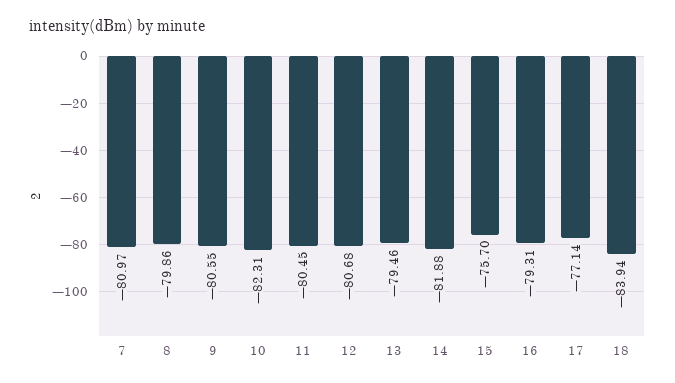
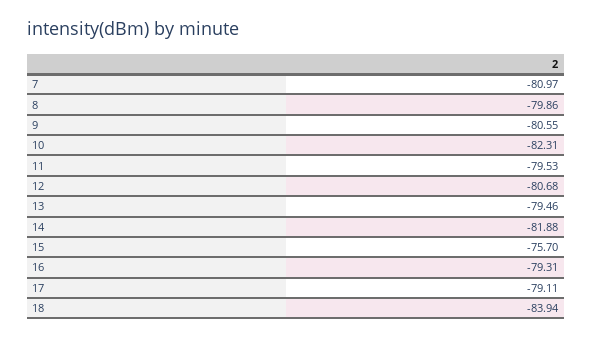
11: -80.45 -> -79.53
17: -77.14 -> -79.11

